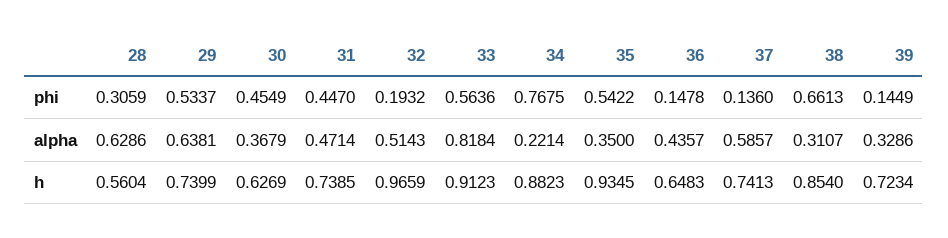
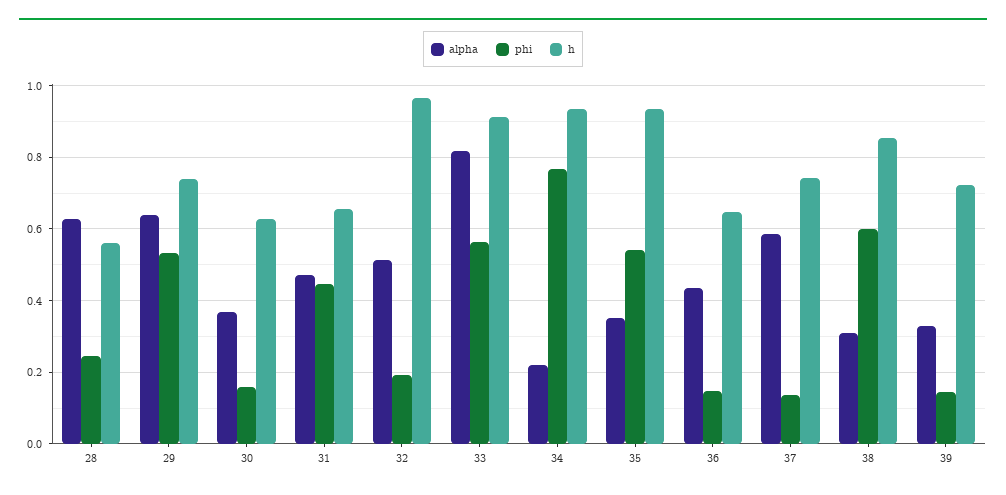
phi, 28: 0.3059 -> 0.24
phi, 30: 0.4549 -> 0.16
phi, 38: 0.6613 -> 0.6
h, 31: 0.7385 -> 0.66
h, 34: 0.8823 -> 0.94

